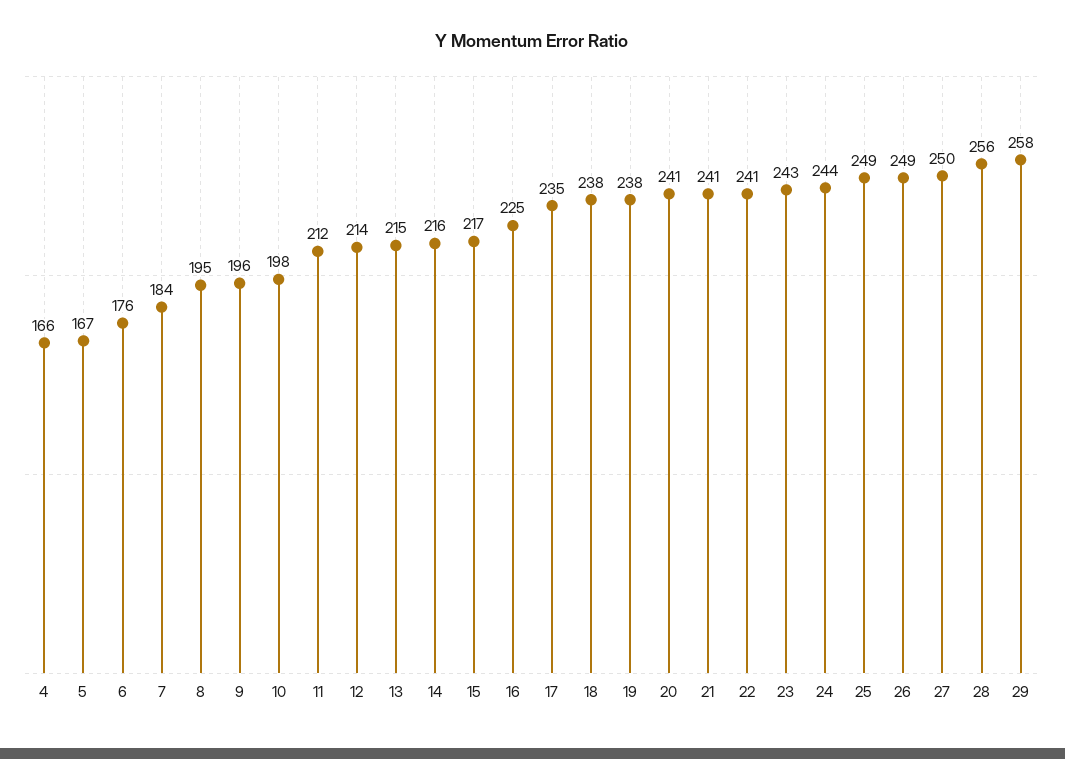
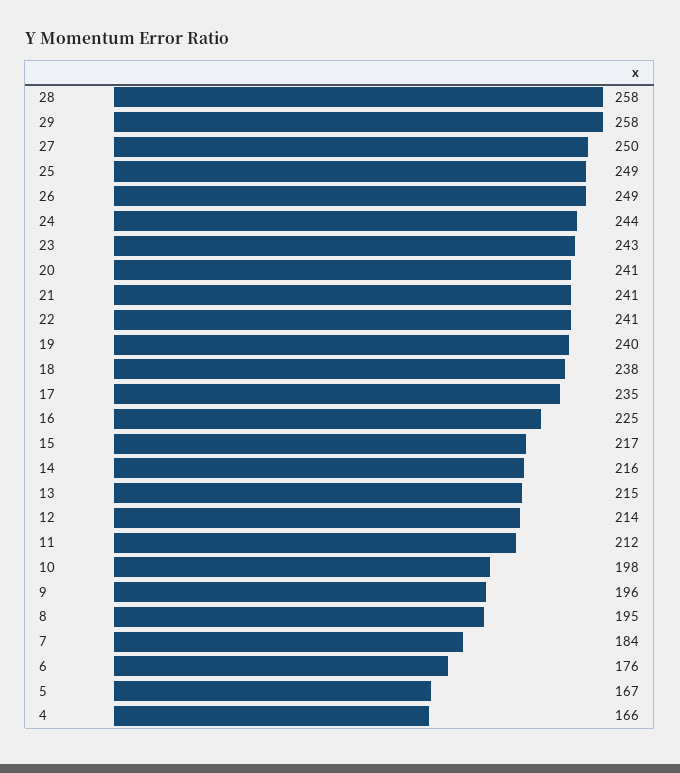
19: 238 -> 240
28: 256 -> 258

